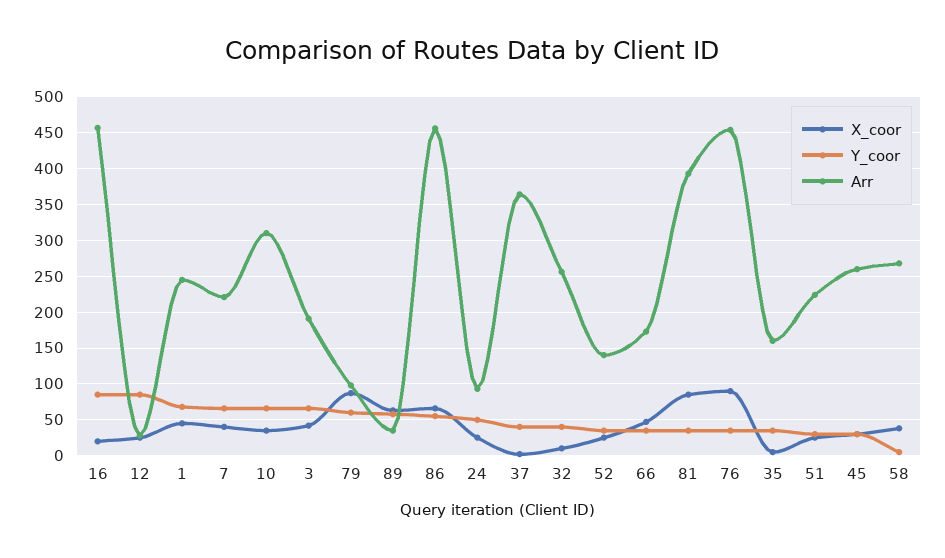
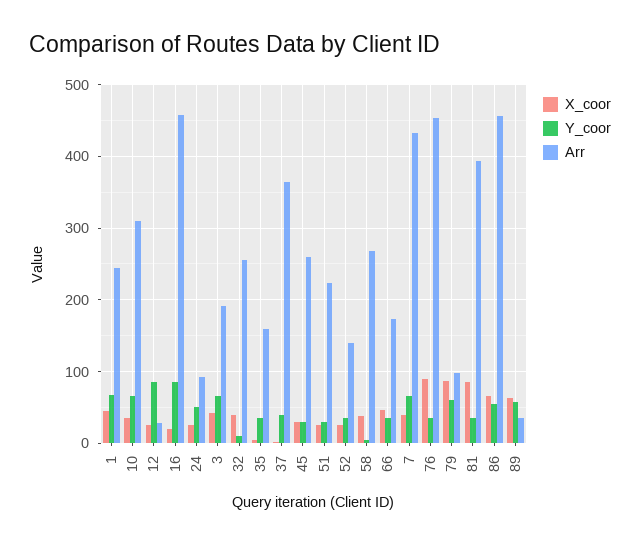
Arr, 7: 220 -> 430
X_coor, 32: 10 -> 40
Y_coor, 32: 40 -> 10

